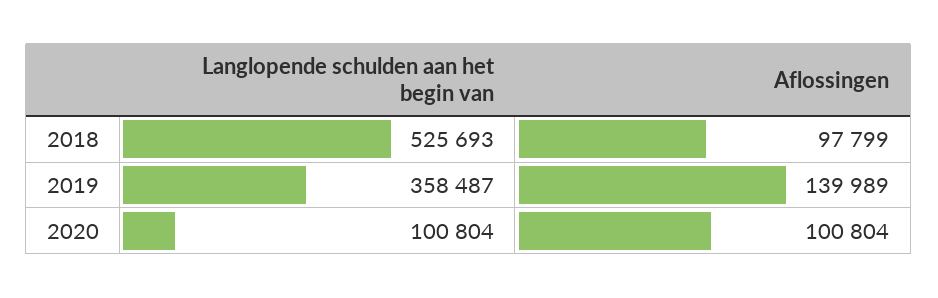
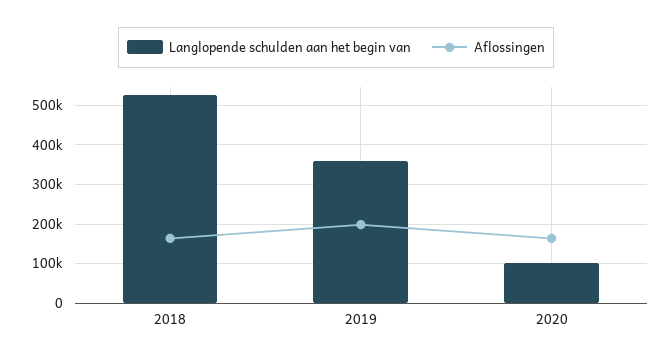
Aflossingen, 2018: 97799 -> 160000
Aflossingen, 2019: 139989 -> 200000
Aflossingen, 2020: 100804 -> 160000

